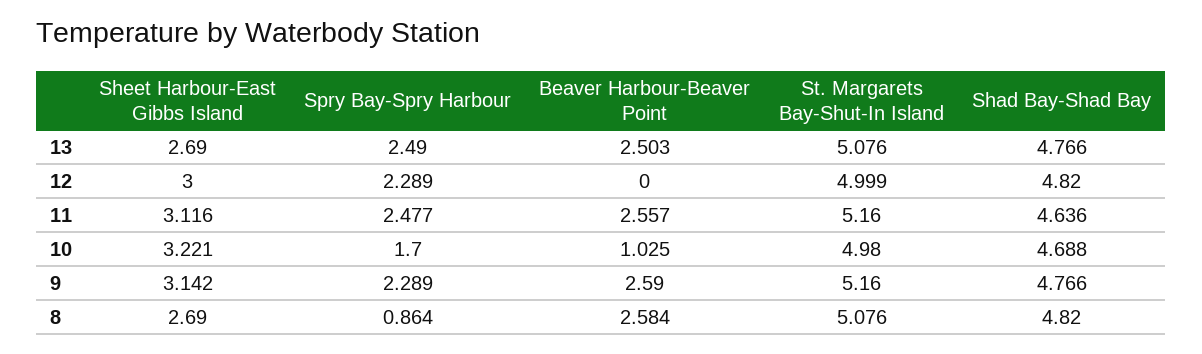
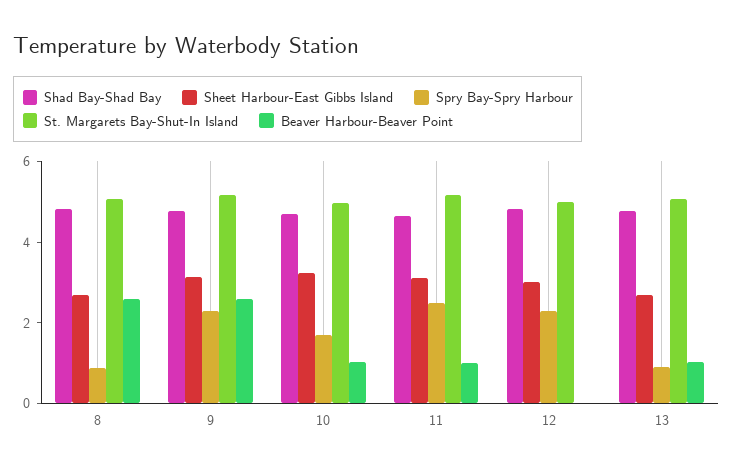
Spry Bay-Spry Harbour, 13: 2.49 -> 1
Beaver Harbour-Beaver Point, 13: 2.503 -> 1
Beaver Harbour-Beaver Point, 11: 2.557 -> 1

